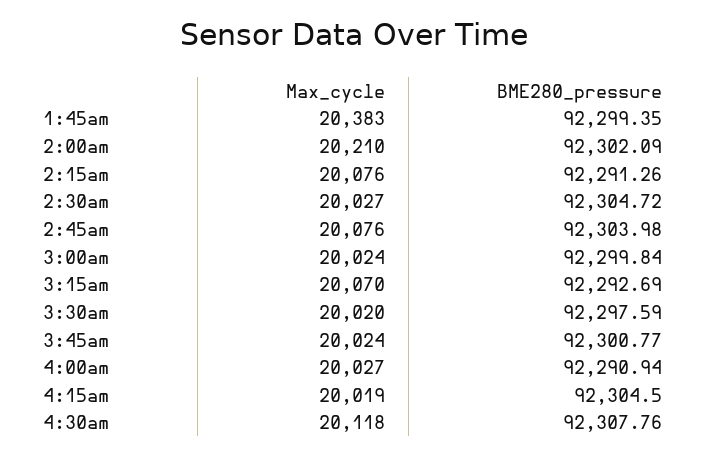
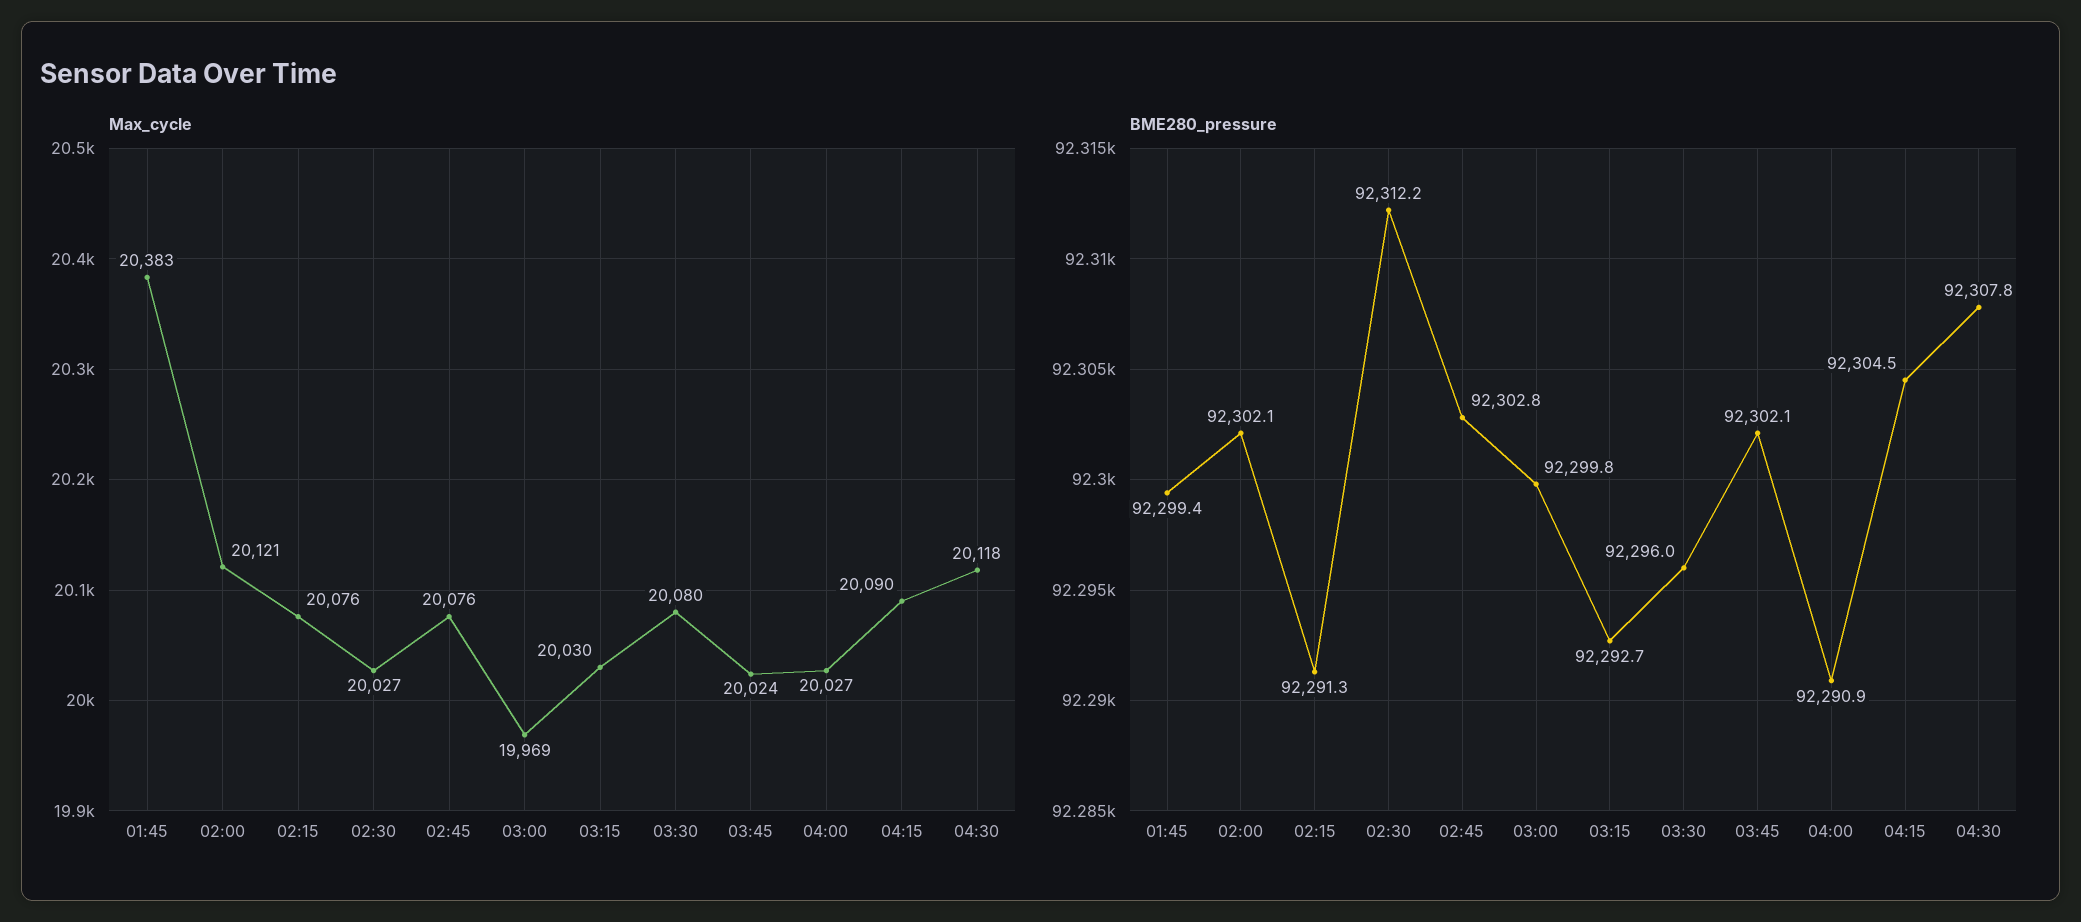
Max_cycle, 2:00am: 20210 -> 20121
BME280_pressure, 2:30am: 92304.72 -> 92312.2
BME280_pressure, 2:45am: 92303.98 -> 92302.8
Max_cycle, 3:00am: 20024 -> 19969
Max_cycle, 3:15am: 20070 -> 20030
Max_cycle, 3:30am: 20020 -> 20080
BME280_pressure, 3:30am: 92297.59 -> 92296
BME280_pressure, 3:45am: 92300.77 -> 92302.1
Max_cycle, 4:15am: 20019 -> 20090

